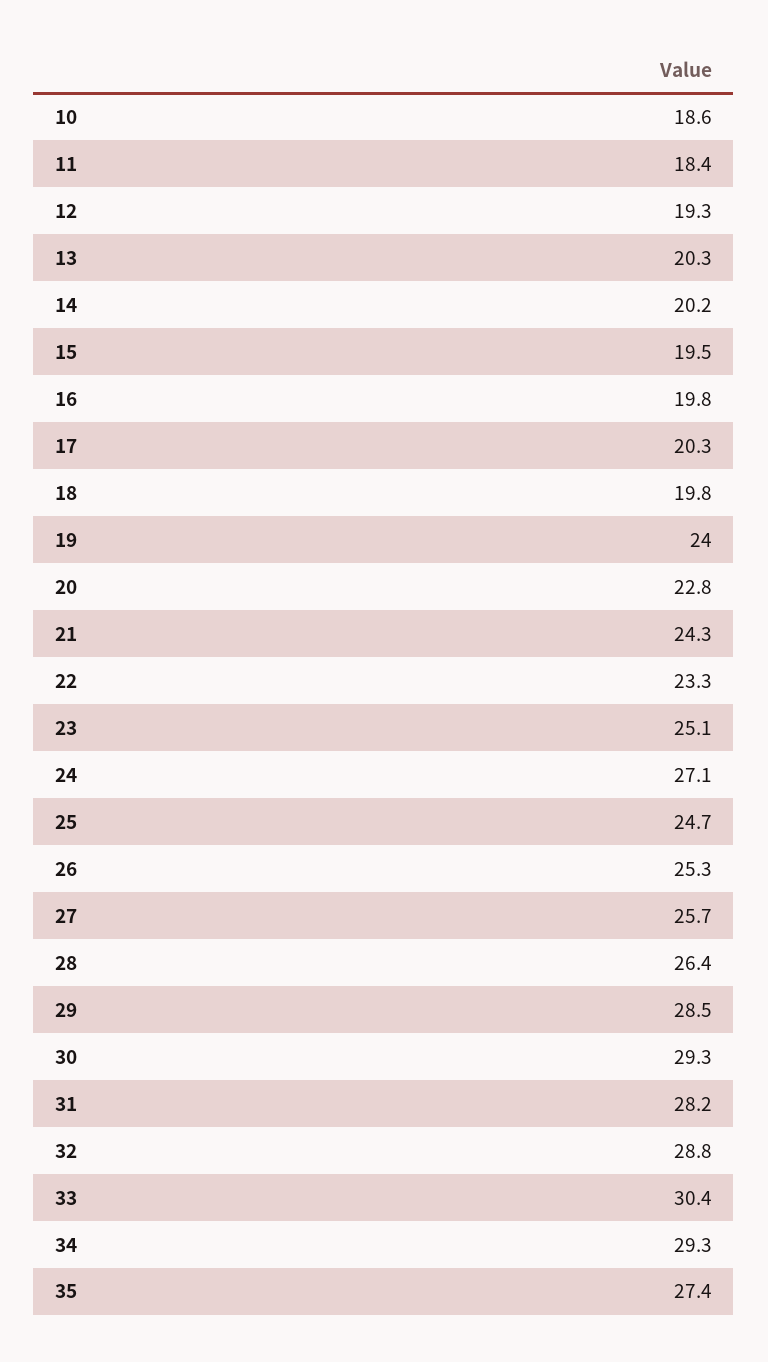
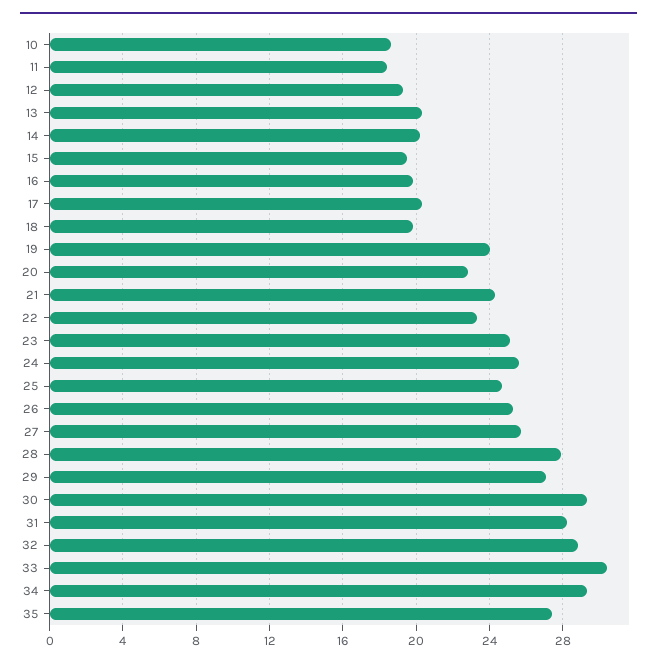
24: 27.1 -> 25.5
28: 26.4 -> 28
29: 28.5 -> 27

